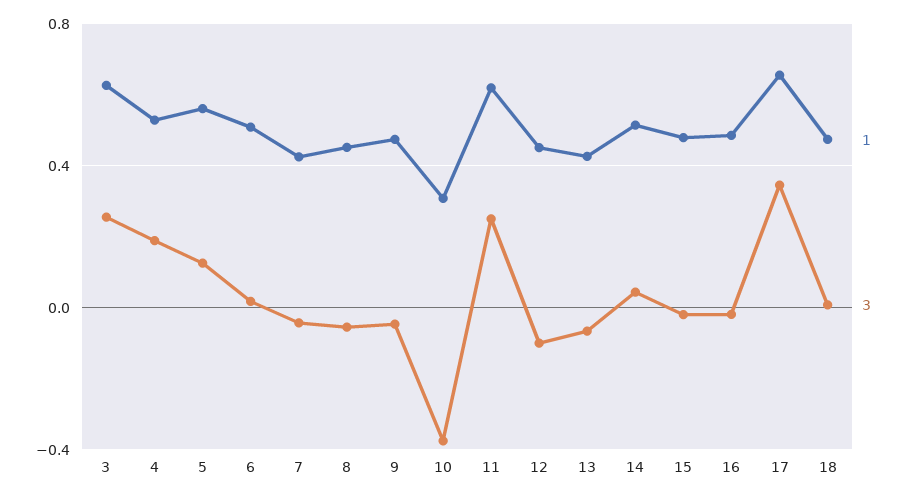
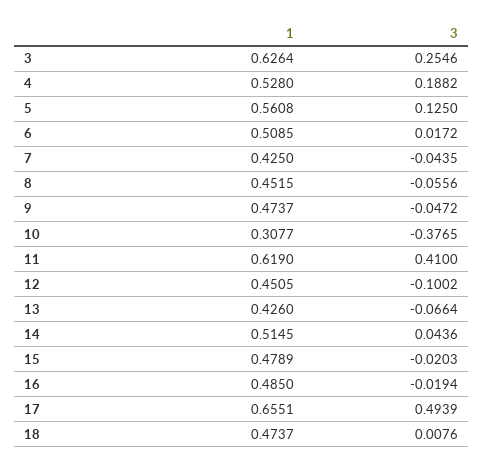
3, 11: 0.25 -> 0.41
3, 17: 0.35 -> 0.4939

